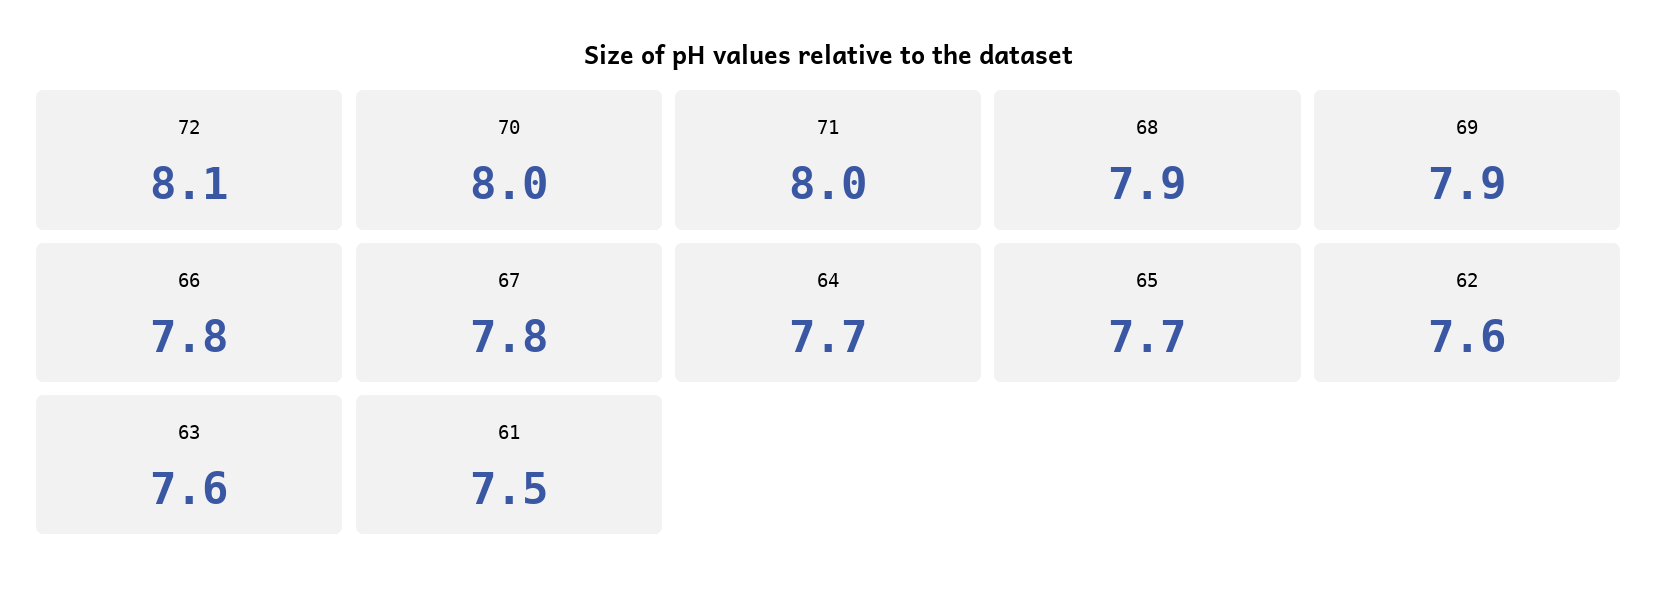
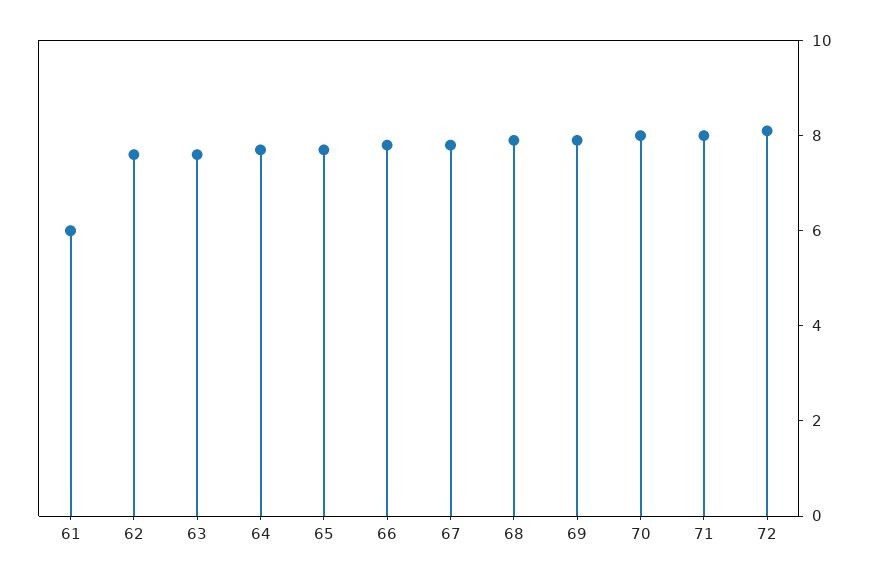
61: 7.5 -> 6

